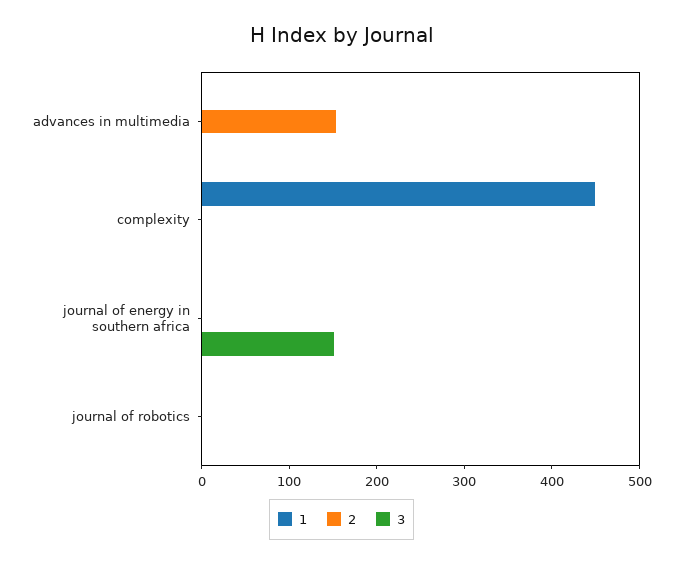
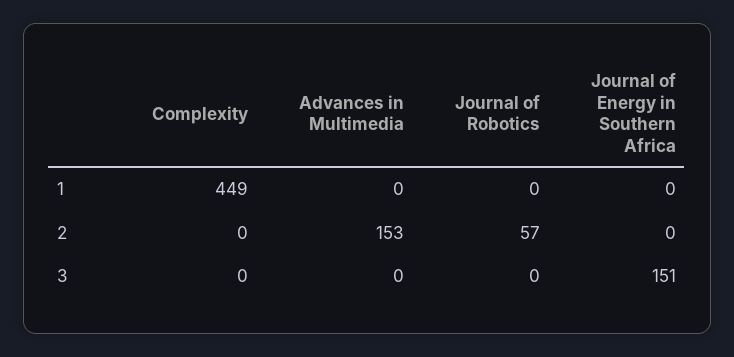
2, journal of robotics: 0 -> 57

